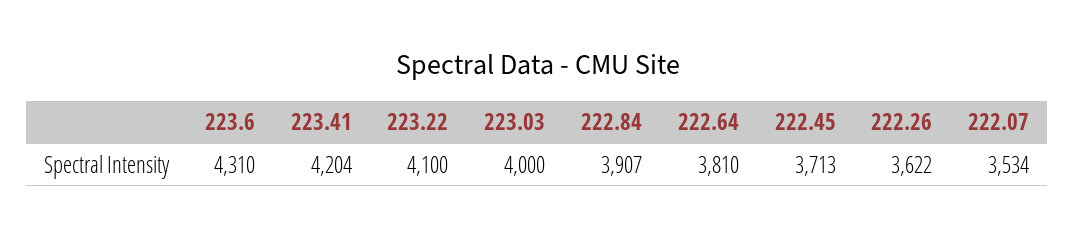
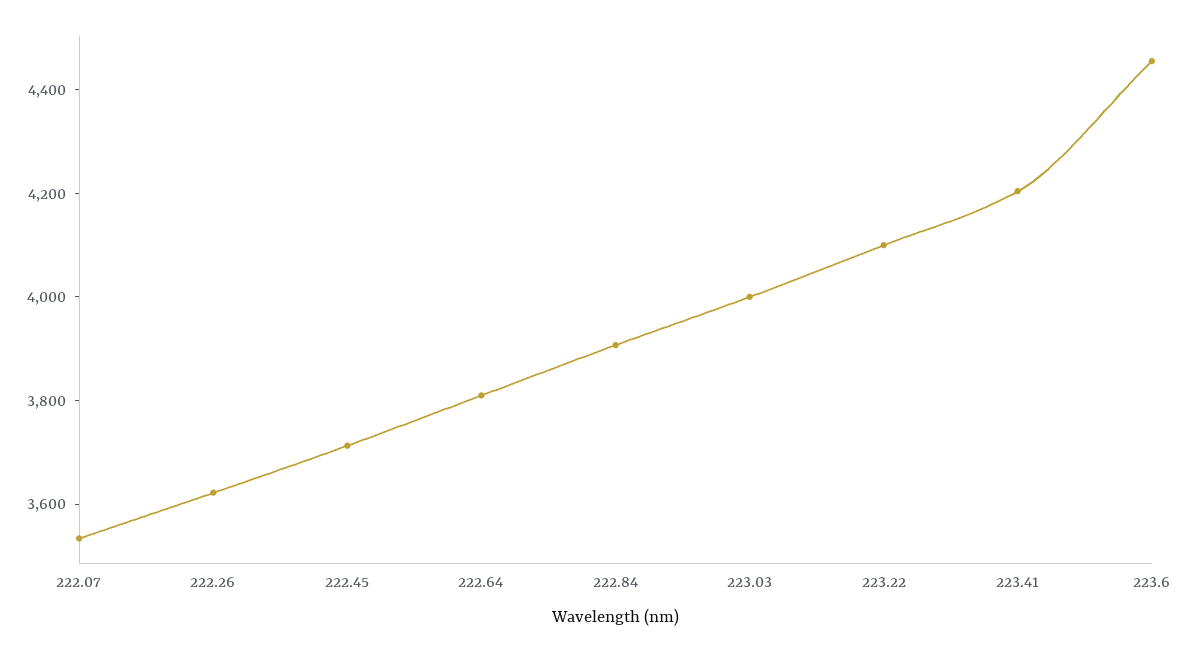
223.6: 4310 -> 4450

